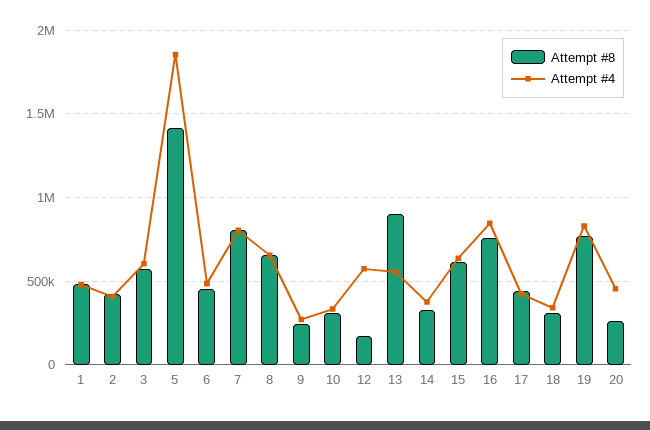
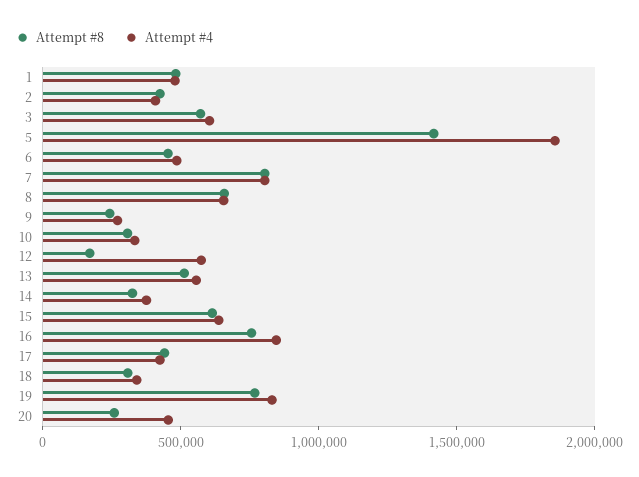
Attempt #8, 13: 900000 -> 500000

